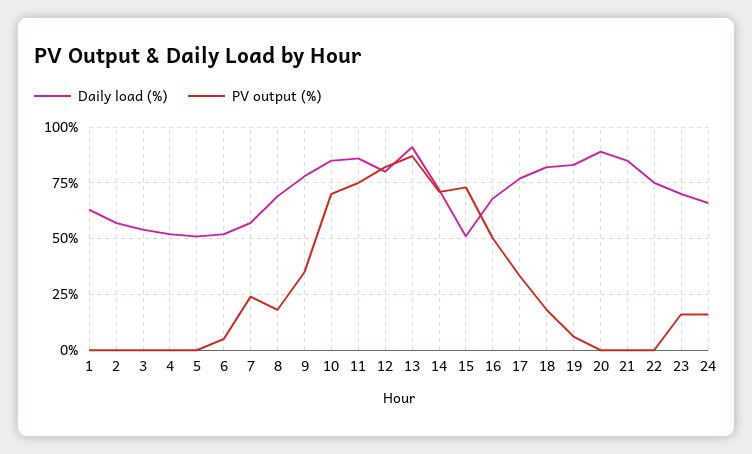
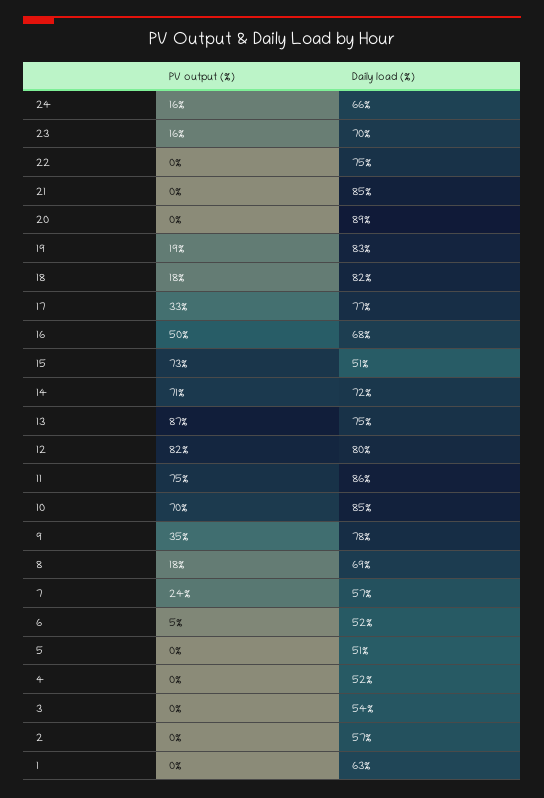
Daily load (%), 13: 90 -> 75
PV output (%), 19: 5 -> 19

